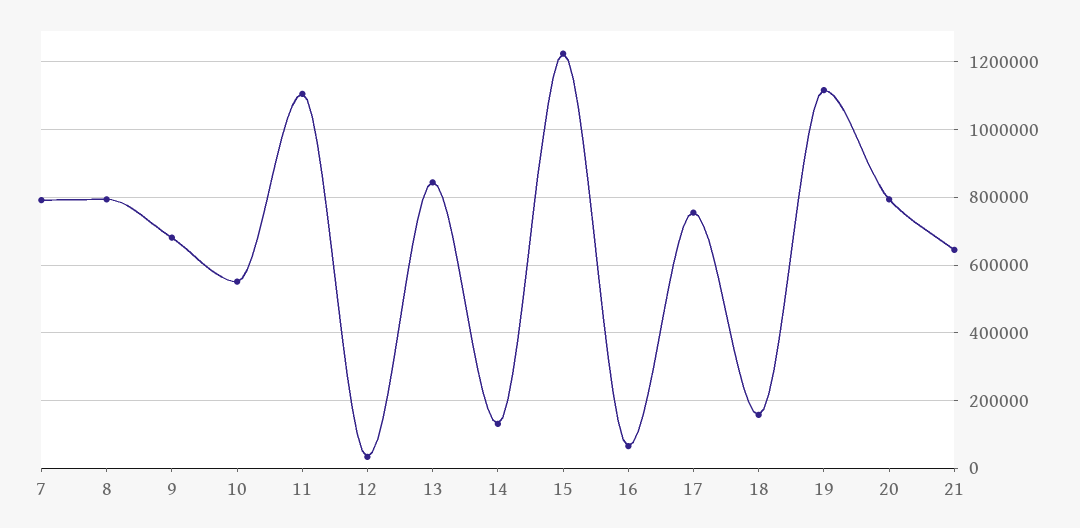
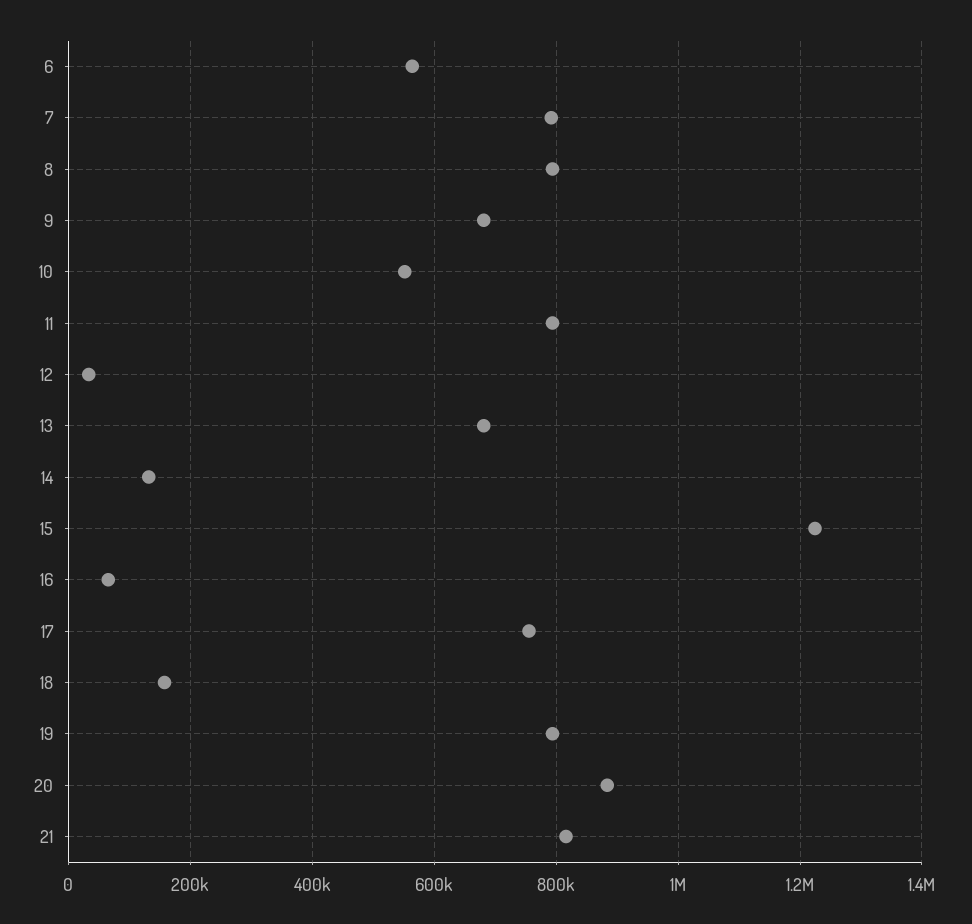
11: 1100000 -> 800000
13: 840000 -> 680000
19: 1120000 -> 800000
20: 800000 -> 880000
21: 640000 -> 820000
6: none -> 560000

